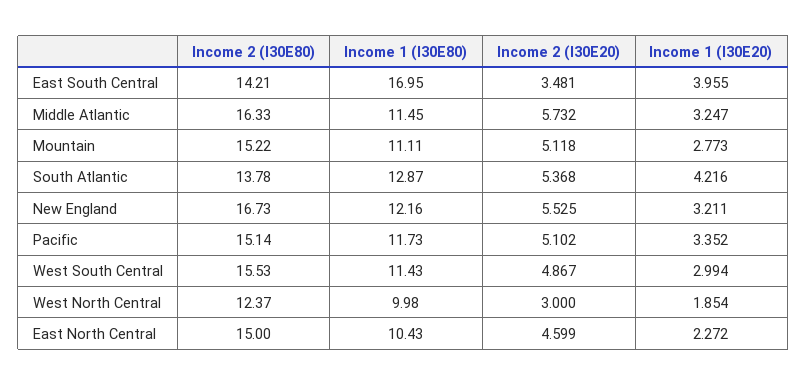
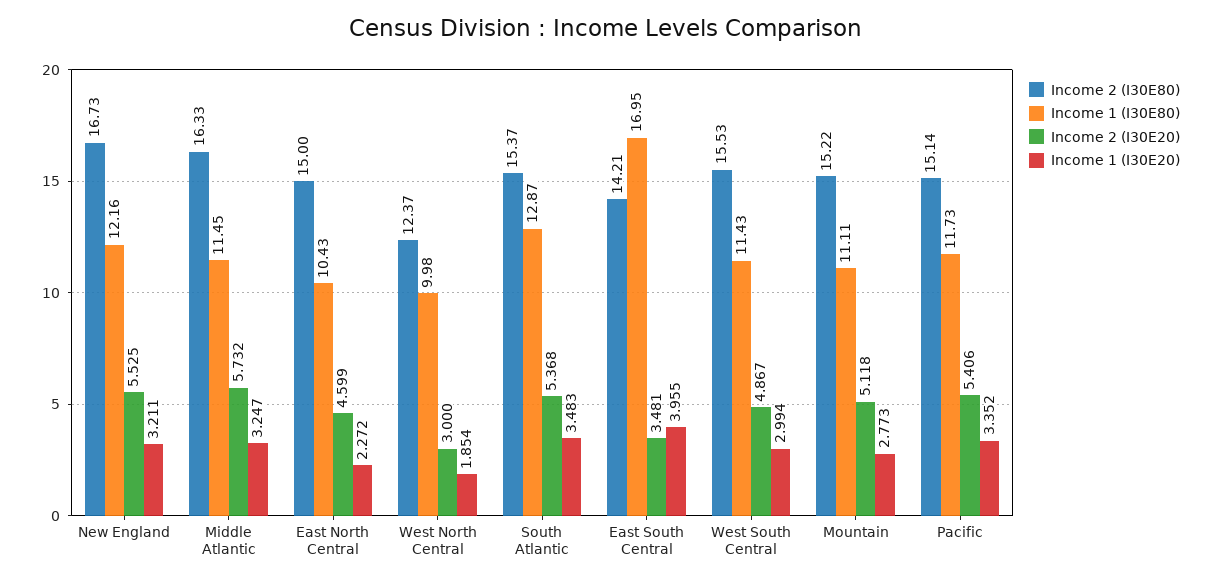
Income 2 (I30E80), South Atlantic: 13.78 -> 15.37
Income 1 (I30E20), South Atlantic: 4.216 -> 3.483
Income 2 (I30E20), Pacific: 5.102 -> 5.406

